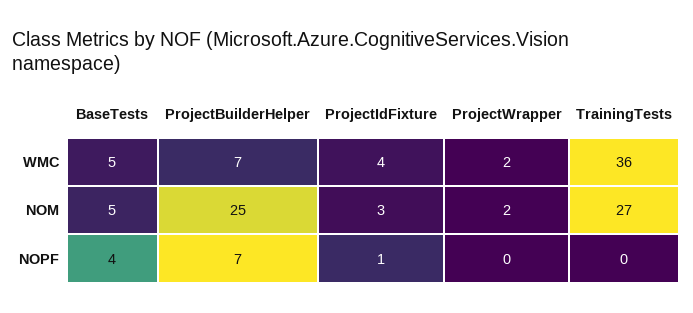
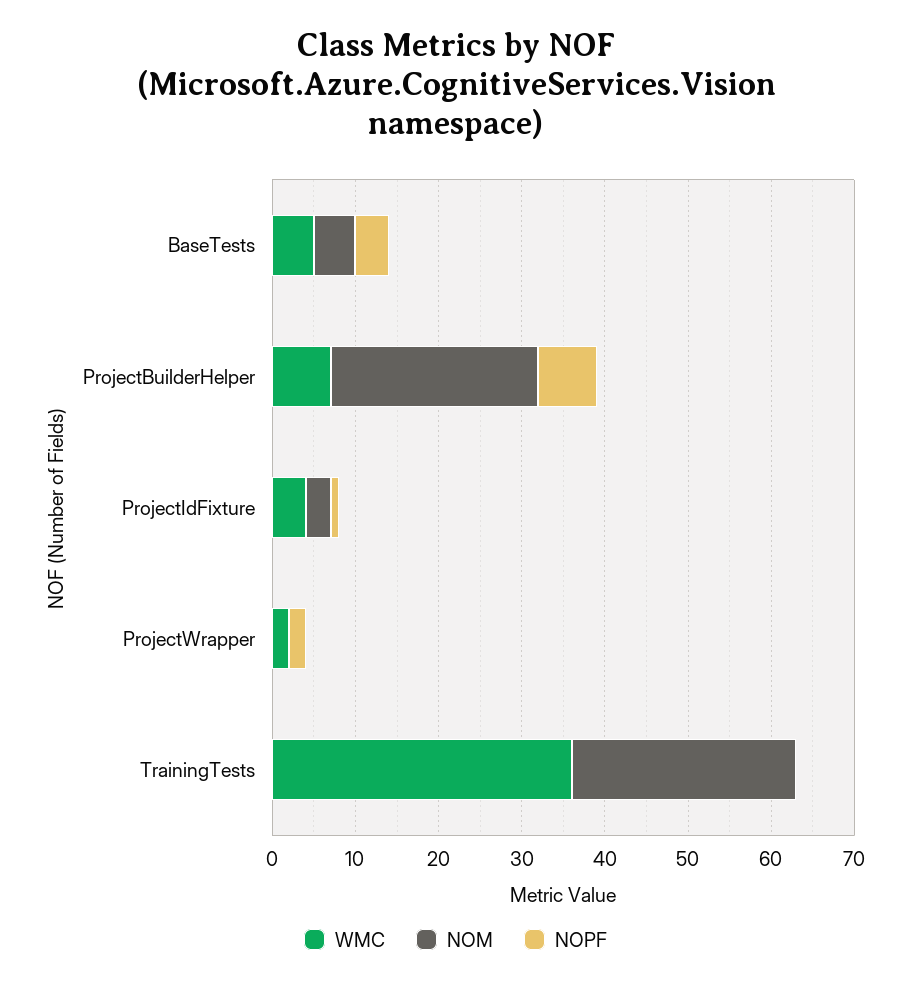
NOM, ProjectWrapper: 2 -> 0
NOPF, ProjectWrapper: 0 -> 2

